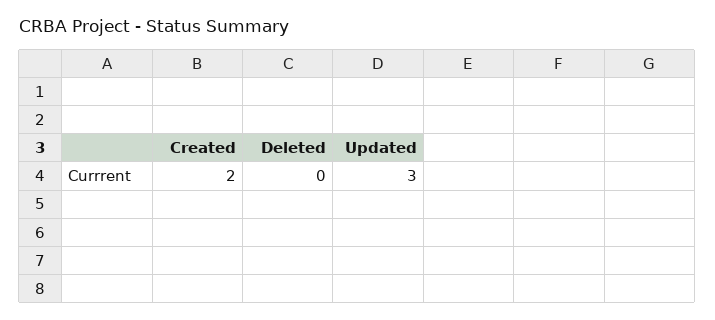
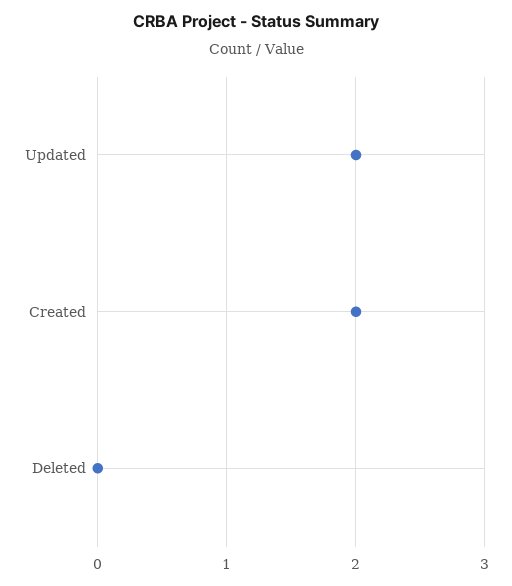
Updated: 3 -> 2

